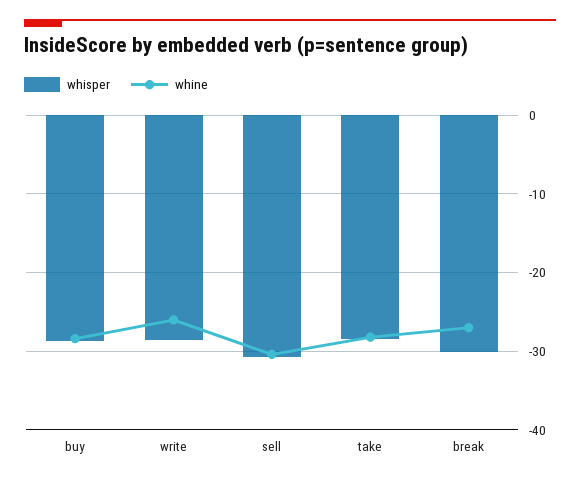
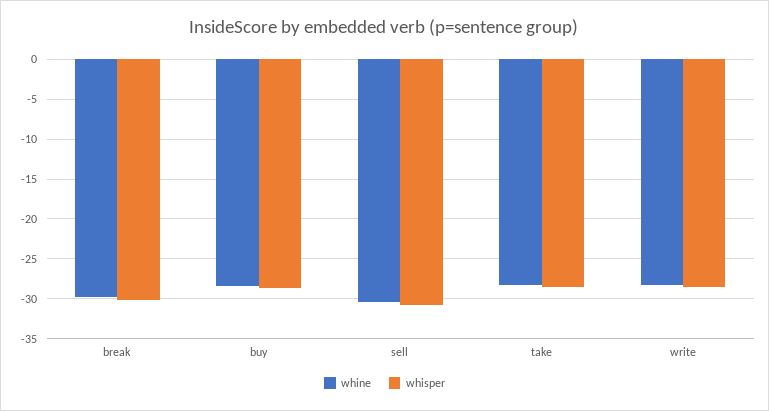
whine, write: -26 -> -28
whine, break: -27 -> -30

